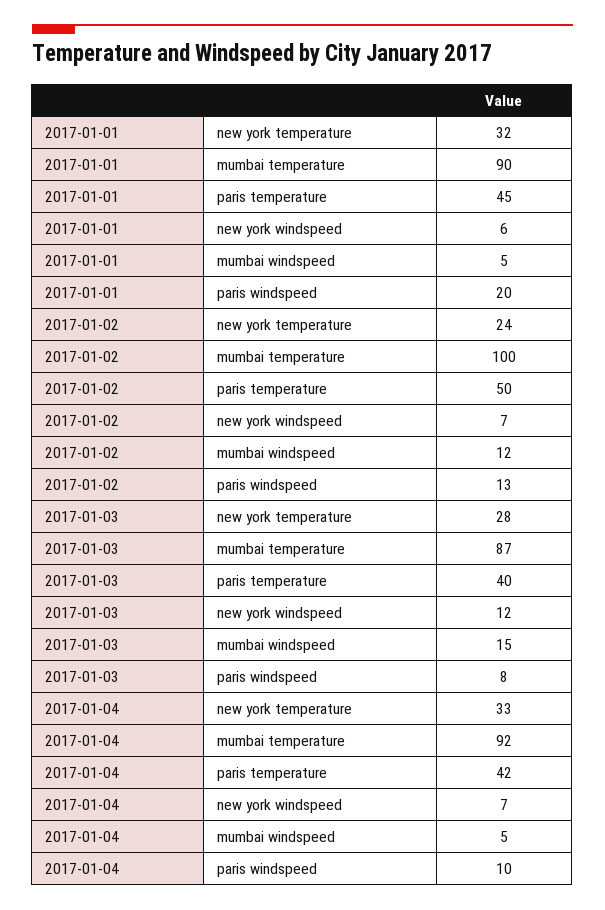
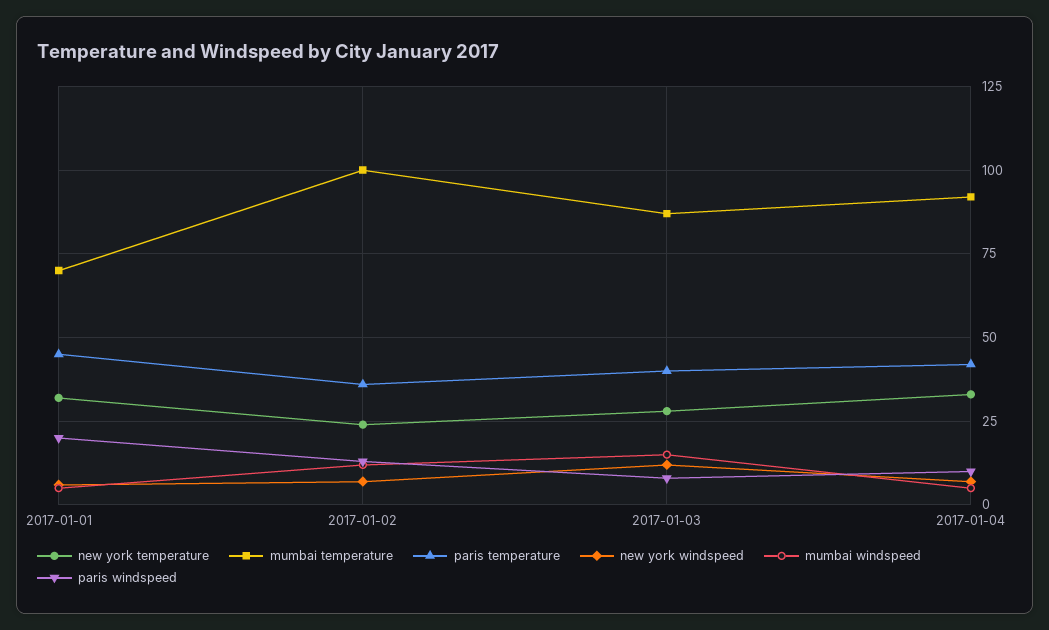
mumbai temperature, 2017-01-01: 90 -> 70
paris temperature, 2017-01-02: 50 -> 35

